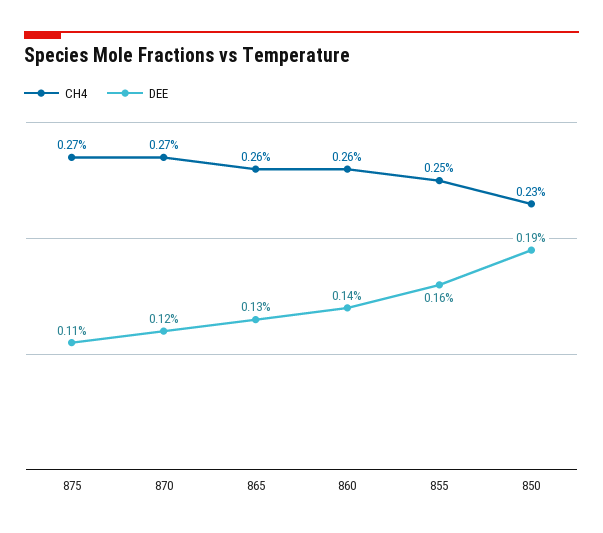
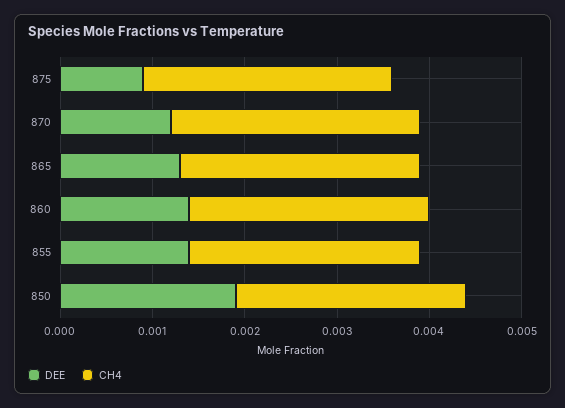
DEE, 875: 0.0011 -> 0.0009
DEE, 855: 0.0016 -> 0.0014
CH4, 850: 0.0023 -> 0.0025

